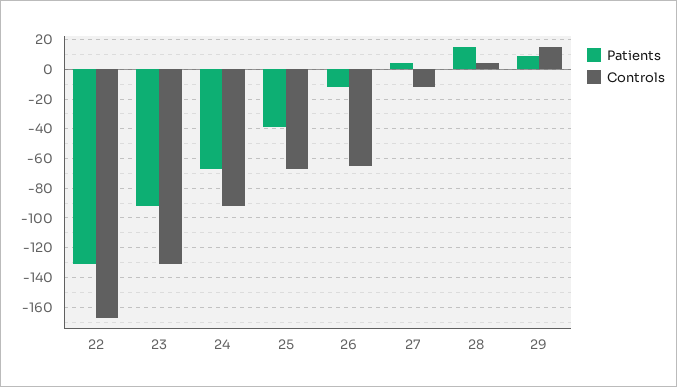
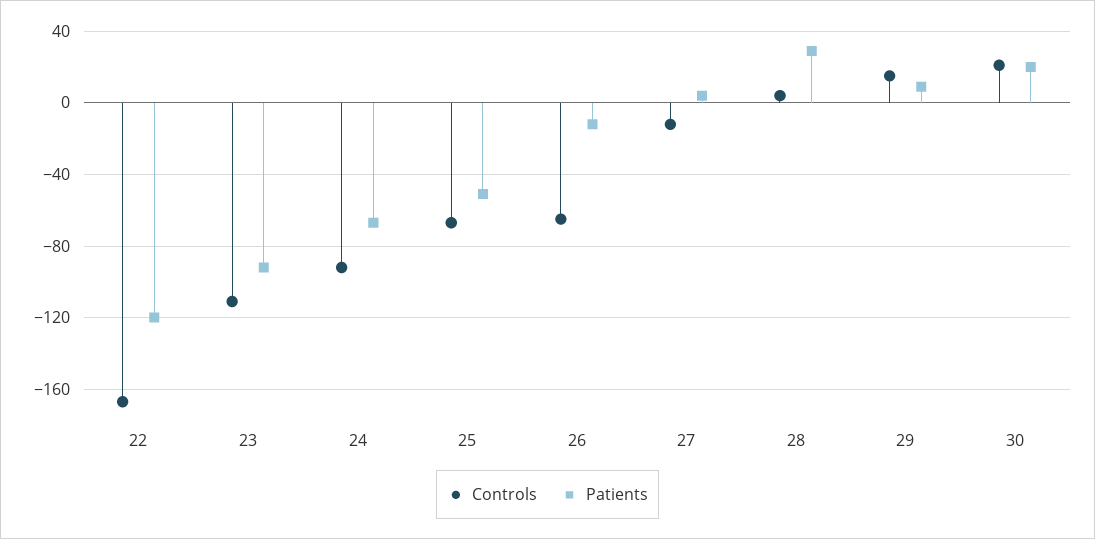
Patients, 22: -130 -> -120
Controls, 23: -130 -> -110
Patients, 25: -40 -> -50
Patients, 28: 15 -> 30
Controls, 30: none -> 20
Patients, 30: none -> 20

